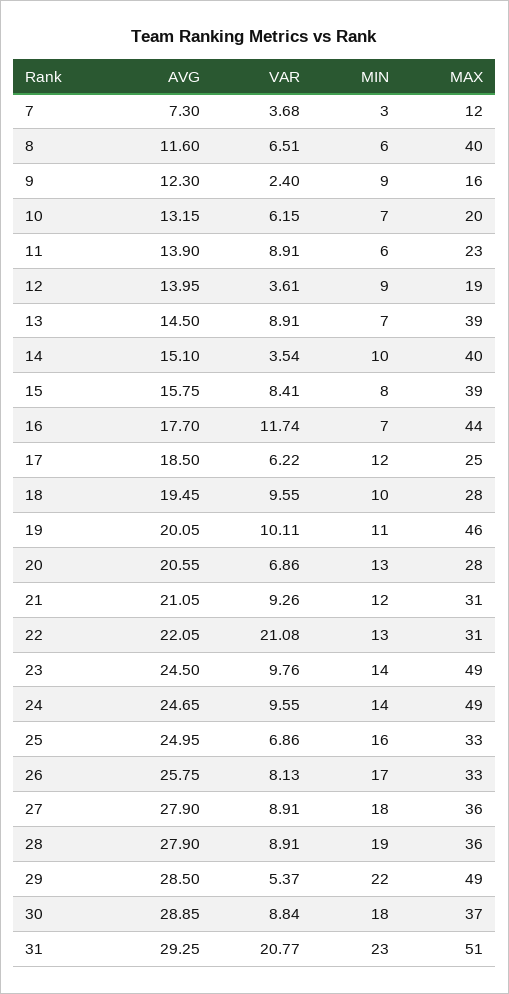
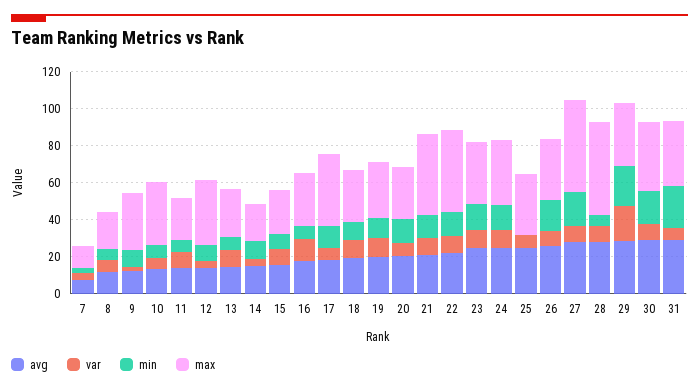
MAX, 8: 40 -> 20
MAX, 9: 16 -> 30
MAX, 10: 20 -> 35
MAX, 12: 19 -> 35
MAX, 13: 39 -> 25
MAX, 14: 40 -> 20
MAX, 15: 39 -> 25
MAX, 16: 44 -> 30
MAX, 17: 25 -> 40
MAX, 19: 46 -> 30
MAX, 21: 31 -> 45
VAR, 22: 21.08 -> 10
MAX, 22: 31 -> 45
MAX, 23: 49 -> 35
MAX, 24: 49 -> 35
MIN, 25: 16 -> 0
MAX, 27: 36 -> 50
MIN, 28: 19 -> 5
MAX, 28: 36 -> 50
VAR, 29: 5.37 -> 20
MAX, 29: 49 -> 35
VAR, 31: 20.77 -> 5
MAX, 31: 51 -> 35

